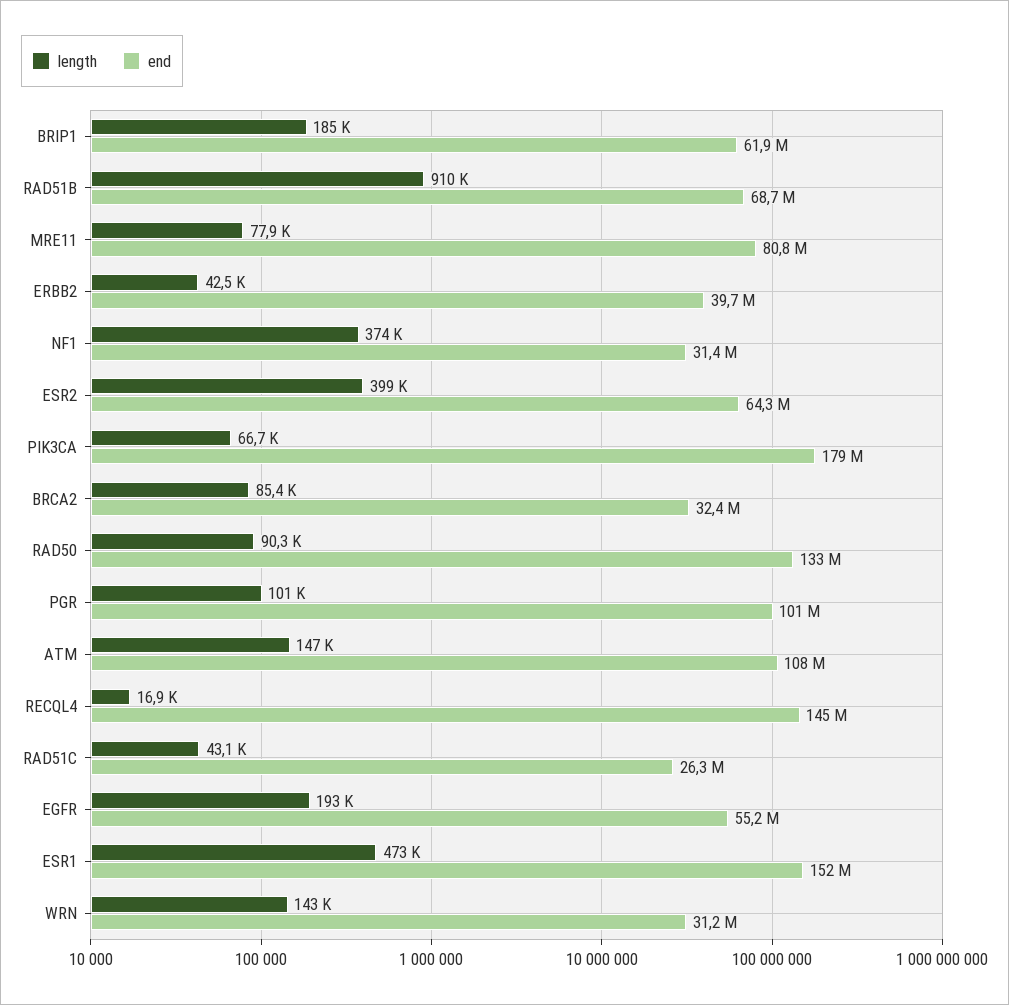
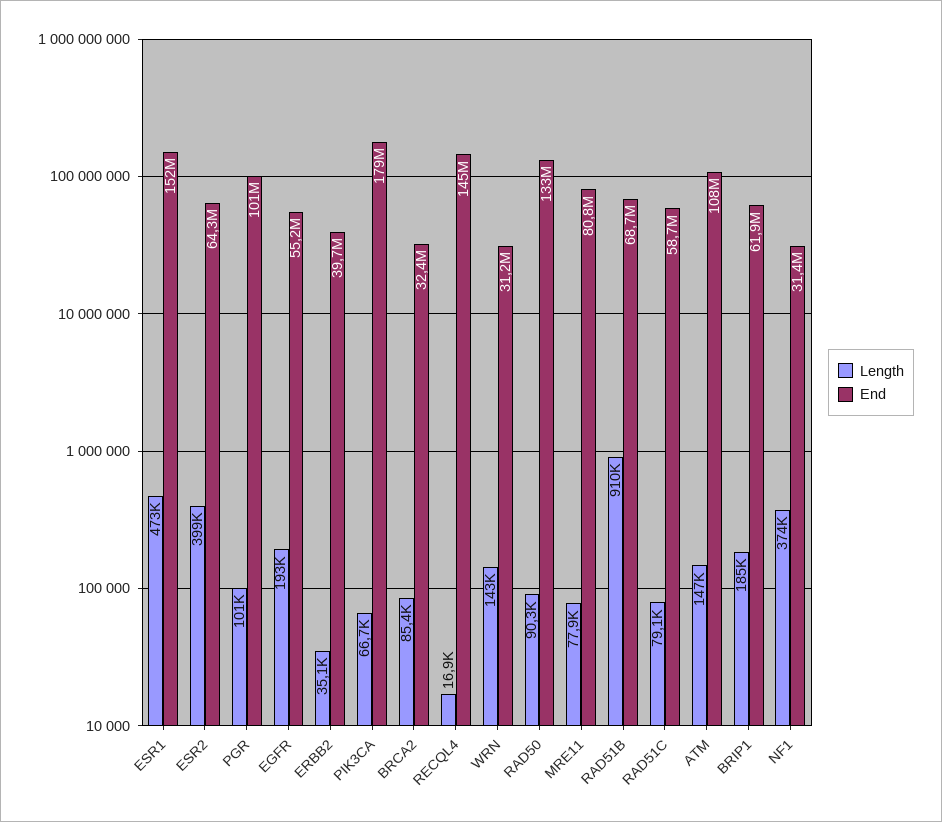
length, ERBB2: 42500 -> 35100
length, RAD51C: 43100 -> 79100
end, RAD51C: 26300000 -> 58700000

